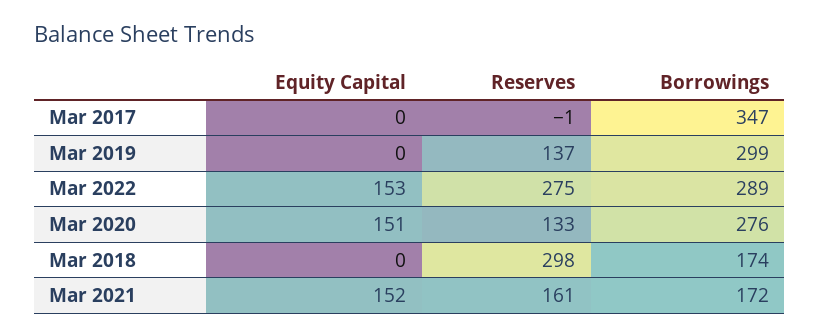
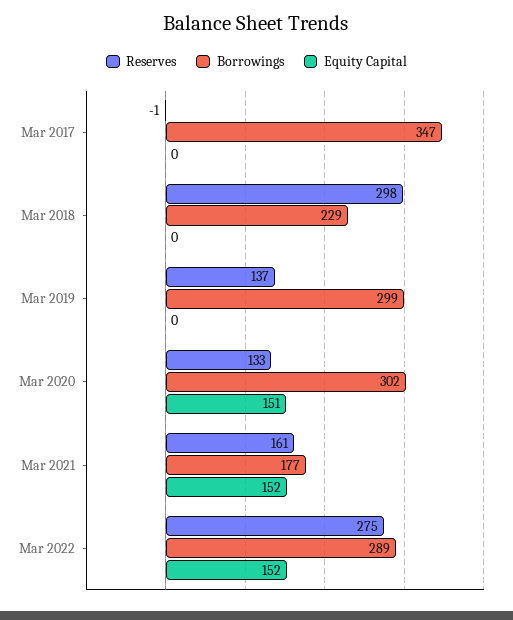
Equity Capital, Mar 2022: 153 -> 152
Borrowings, Mar 2020: 276 -> 302
Borrowings, Mar 2018: 174 -> 229
Borrowings, Mar 2021: 172 -> 177

